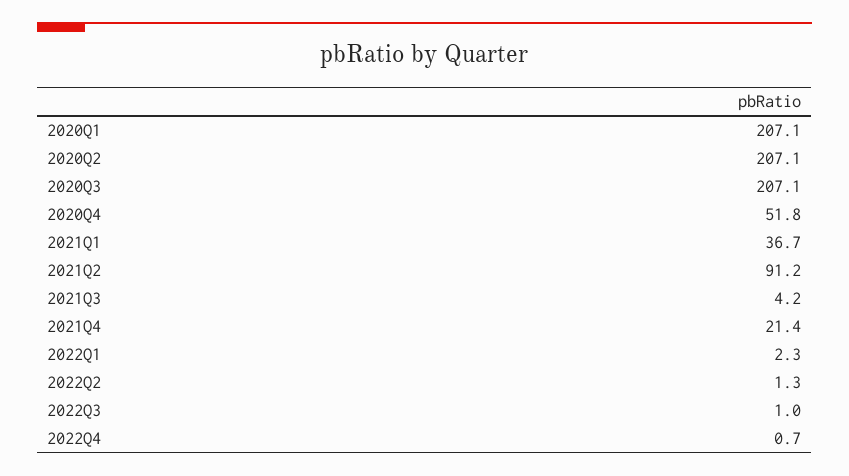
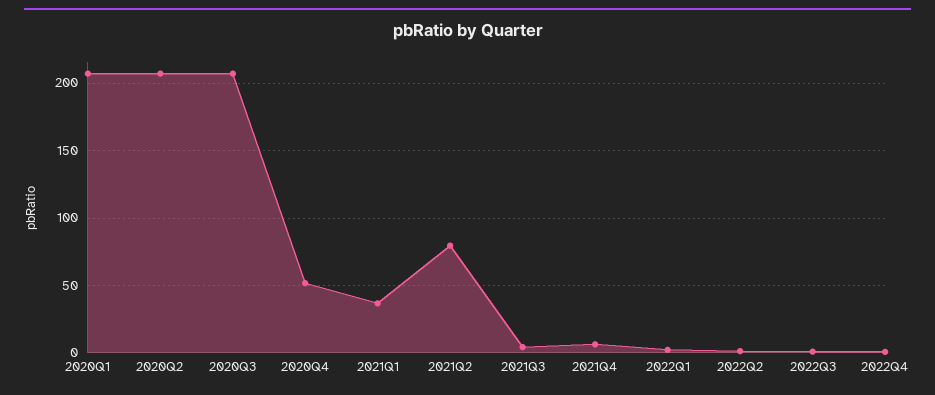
2021Q2: 91.2 -> 80
2021Q4: 21.4 -> 5

